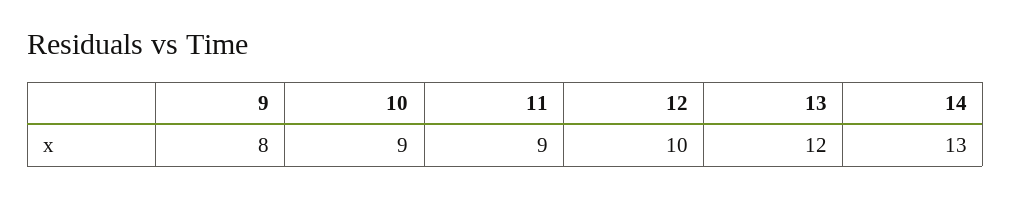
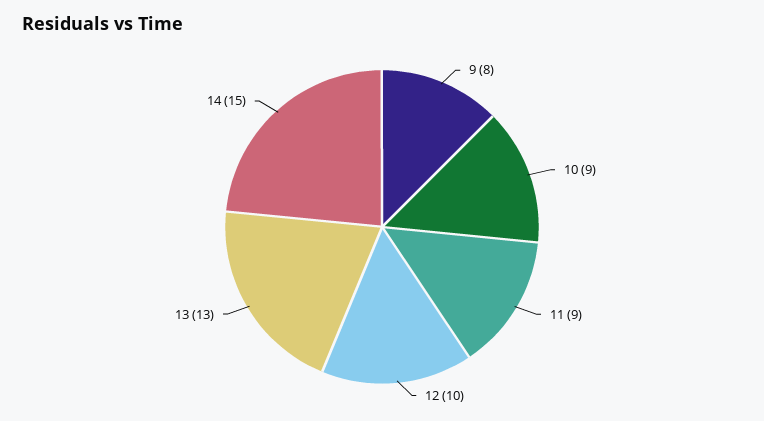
13: 12 -> 13
14: 13 -> 15

